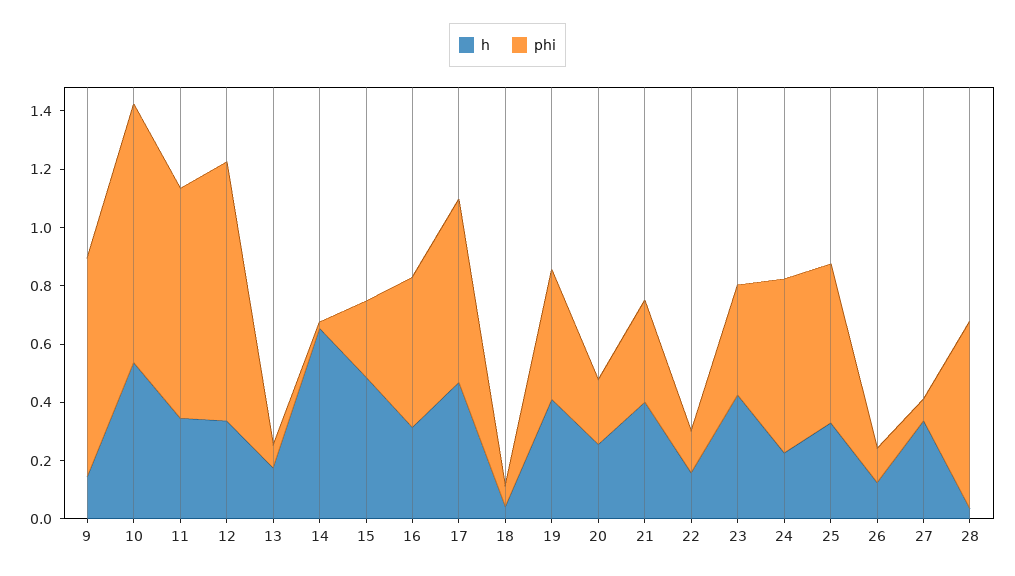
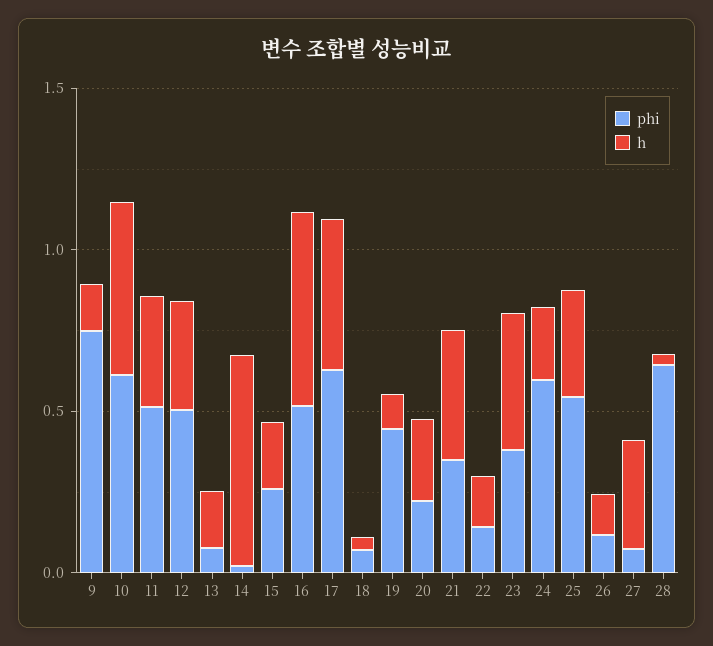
phi, 10: 0.9 -> 0.6
phi, 11: 0.8 -> 0.5
phi, 12: 0.9 -> 0.5
h, 15: 0.5 -> 0.2
h, 16: 0.3 -> 0.6
h, 19: 0.4 -> 0.1

